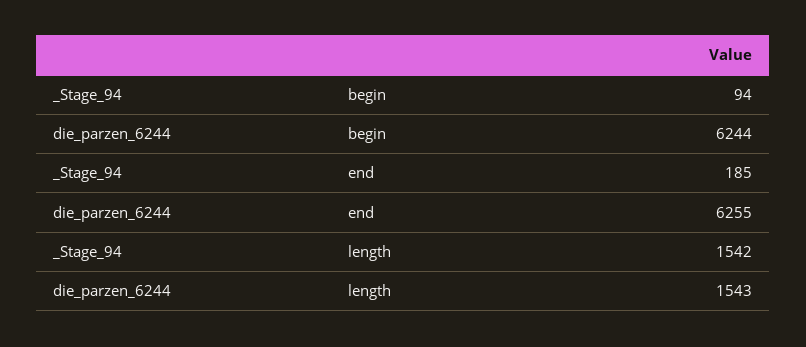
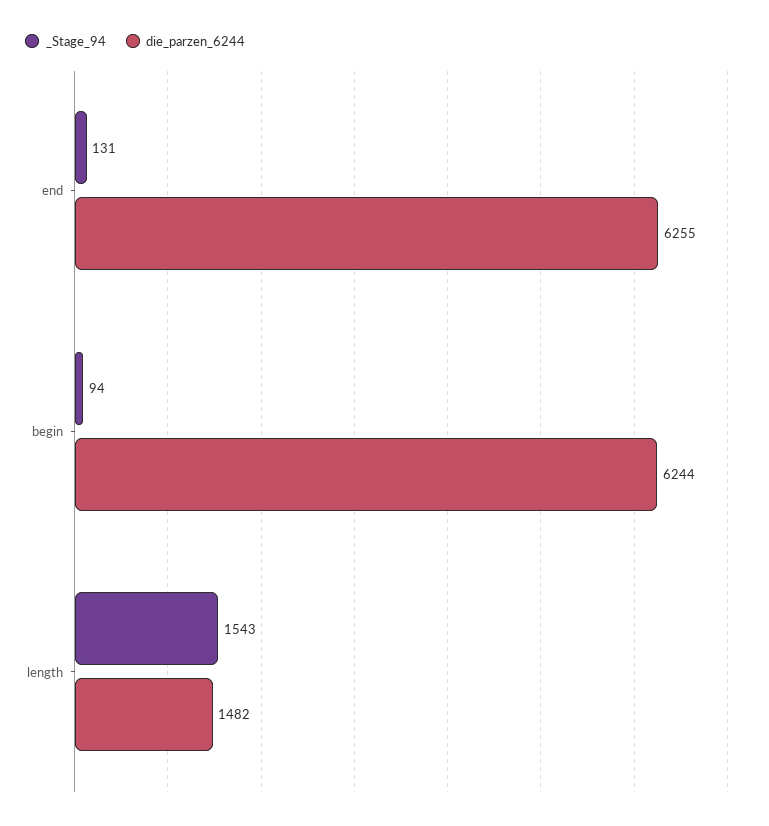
_Stage_94, end: 185 -> 131
_Stage_94, length: 1542 -> 1543
die_parzen_6244, length: 1543 -> 1482

